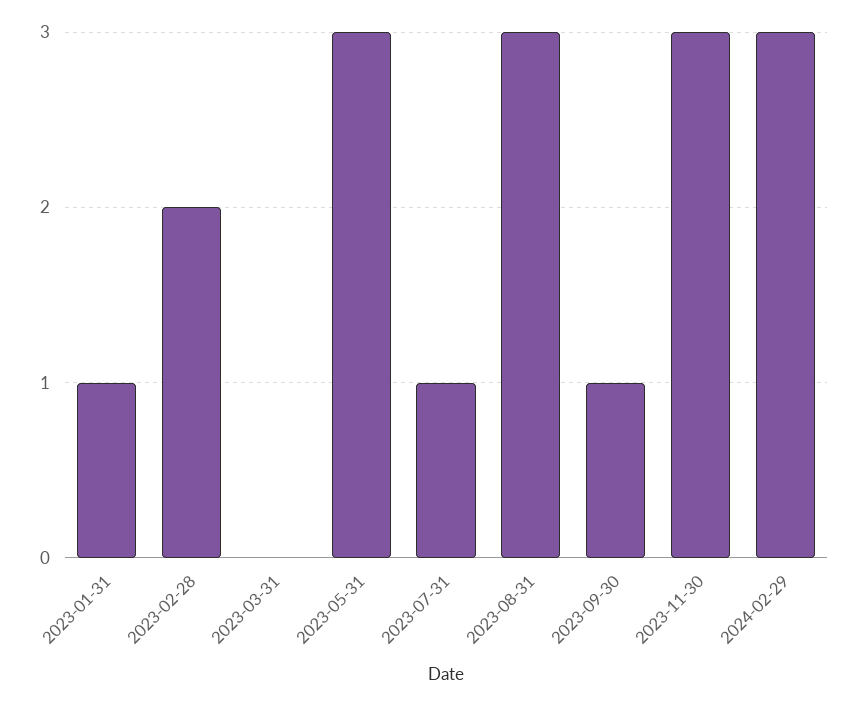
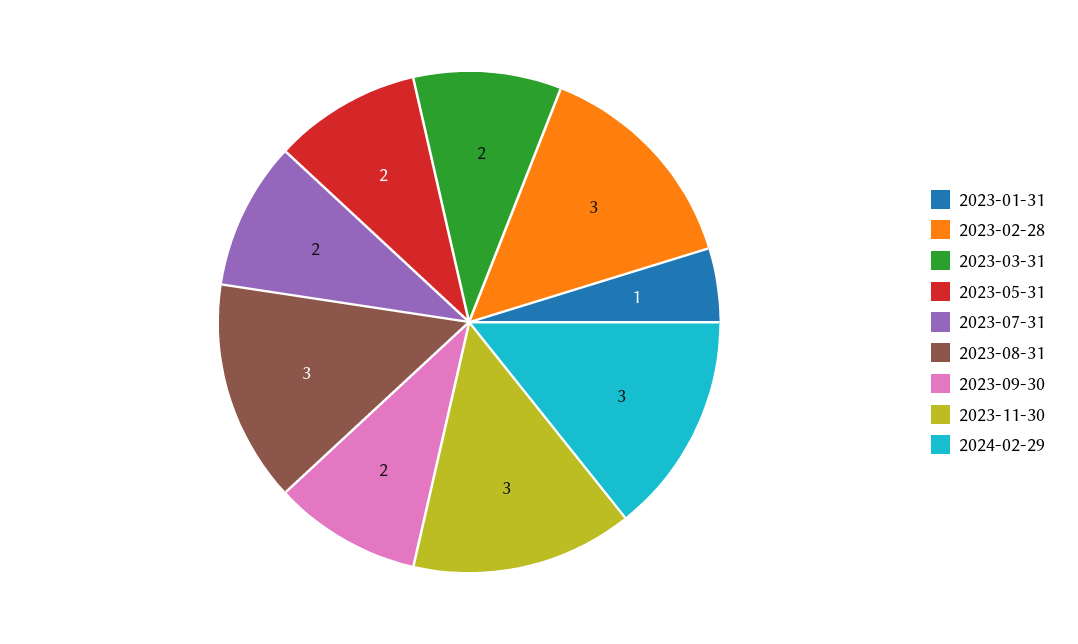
2023-02-28: 2 -> 3
2023-03-31: 0 -> 2
2023-05-31: 3 -> 2
2023-07-31: 1 -> 2
2023-09-30: 1 -> 2

